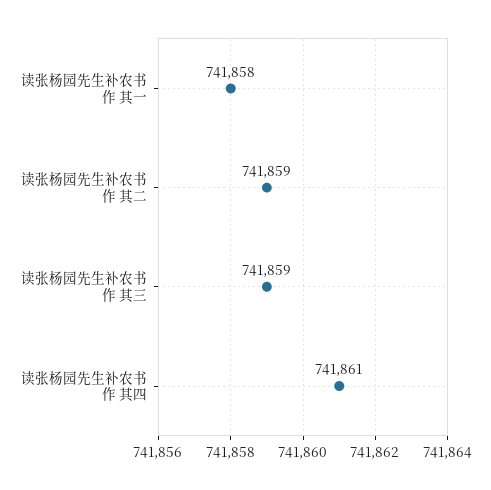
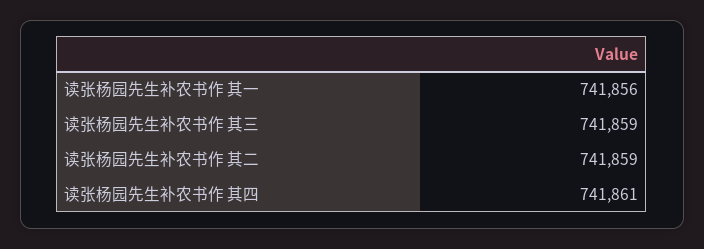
读张杨园先生补农书作 其一: 741858 -> 741856

